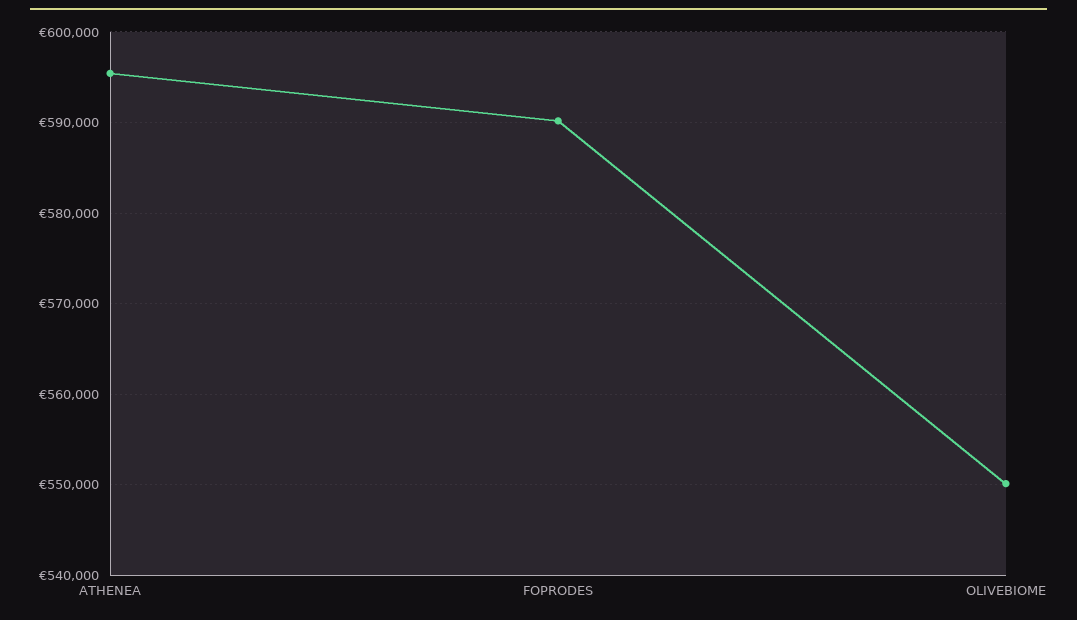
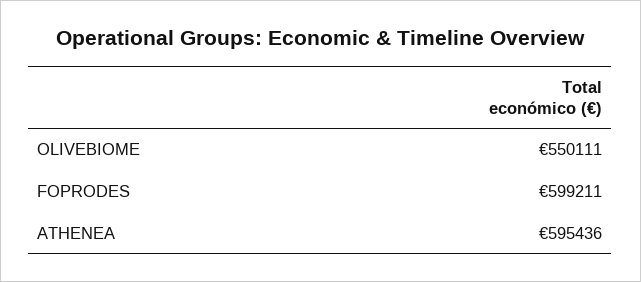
FOPRODES: 590000 -> 599211

